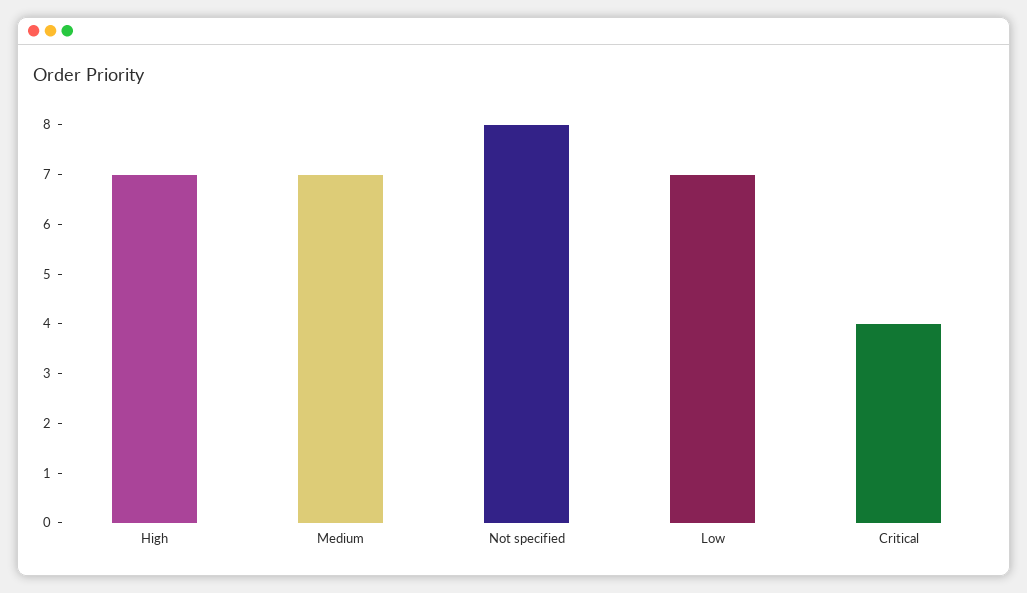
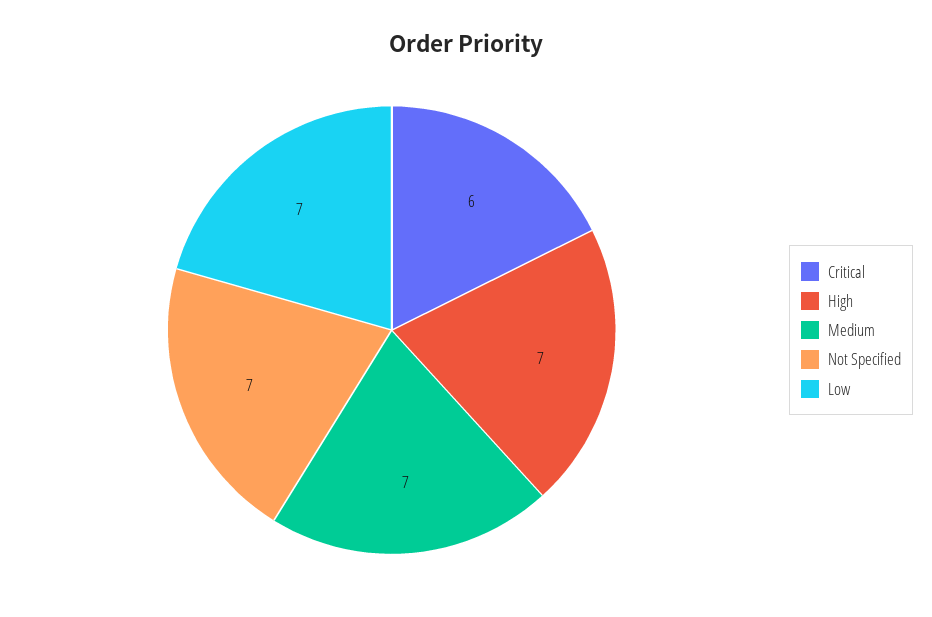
Not specified: 8 -> 7
Critical: 4 -> 6

